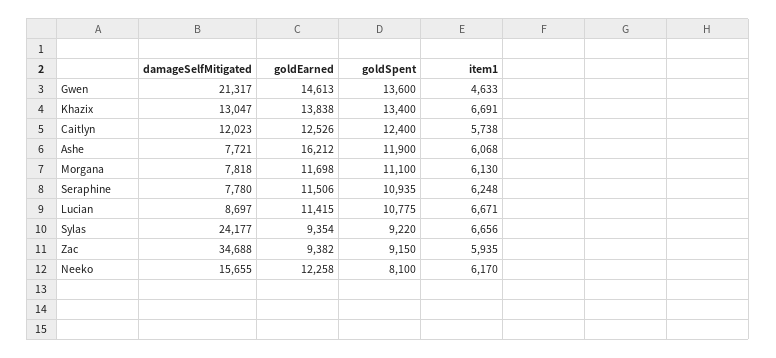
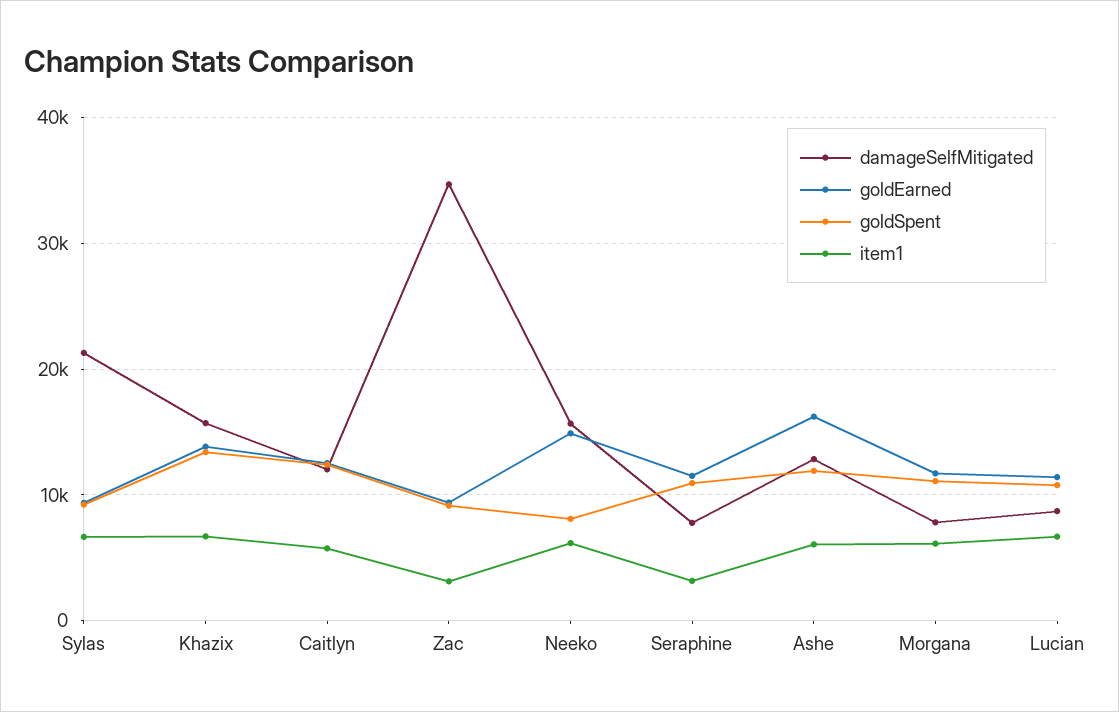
damageSelfMitigated, Gwen: 21317 -> none
goldEarned, Gwen: 14613 -> none
goldSpent, Gwen: 13600 -> none
item1, Gwen: 4633 -> none
damageSelfMitigated, Khazix: 13047 -> 16000
damageSelfMitigated, Ashe: 7721 -> 13000
item1, Seraphine: 6248 -> 3000
damageSelfMitigated, Sylas: 24177 -> 21000
item1, Zac: 5935 -> 3000
goldEarned, Neeko: 12258 -> 15000

